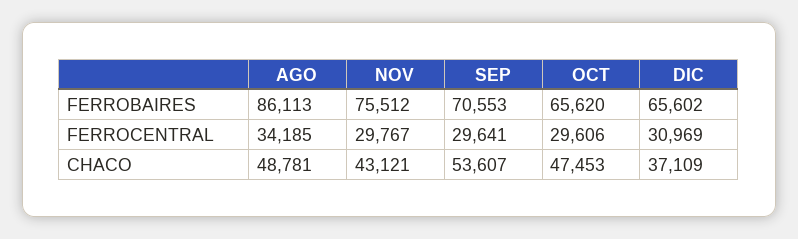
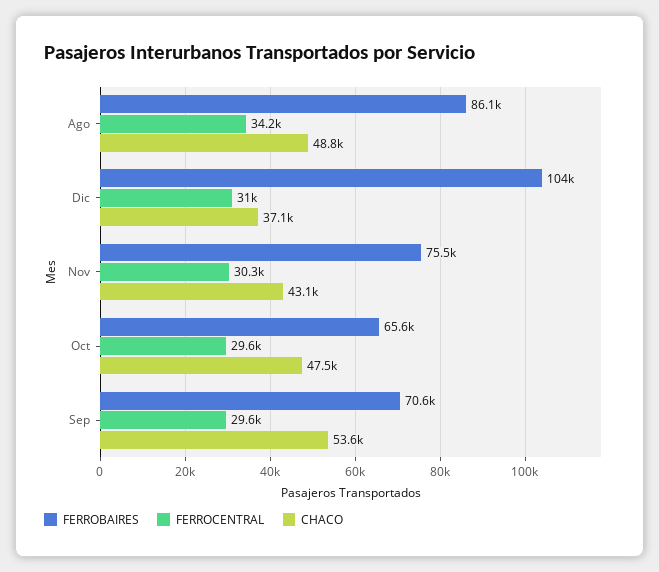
FERROBAIRES, DIC: 65602 -> 104000
FERROCENTRAL, NOV: 29767 -> 30300

